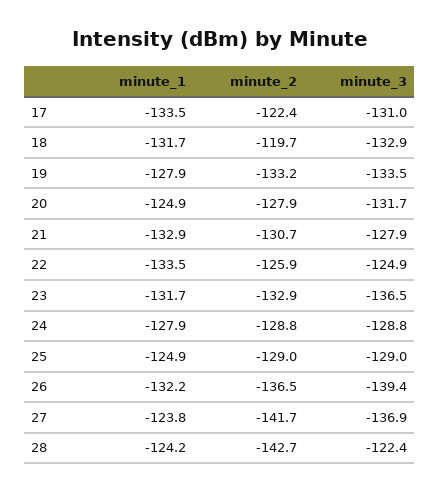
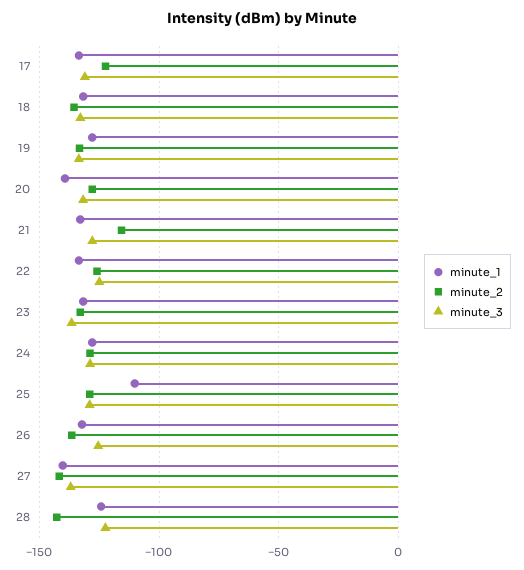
minute_2, 18: -119.7 -> -135
minute_1, 20: -124.9 -> -140
minute_2, 21: -130.7 -> -115
minute_1, 25: -124.9 -> -110
minute_3, 26: -139.4 -> -125
minute_1, 27: -123.8 -> -140

